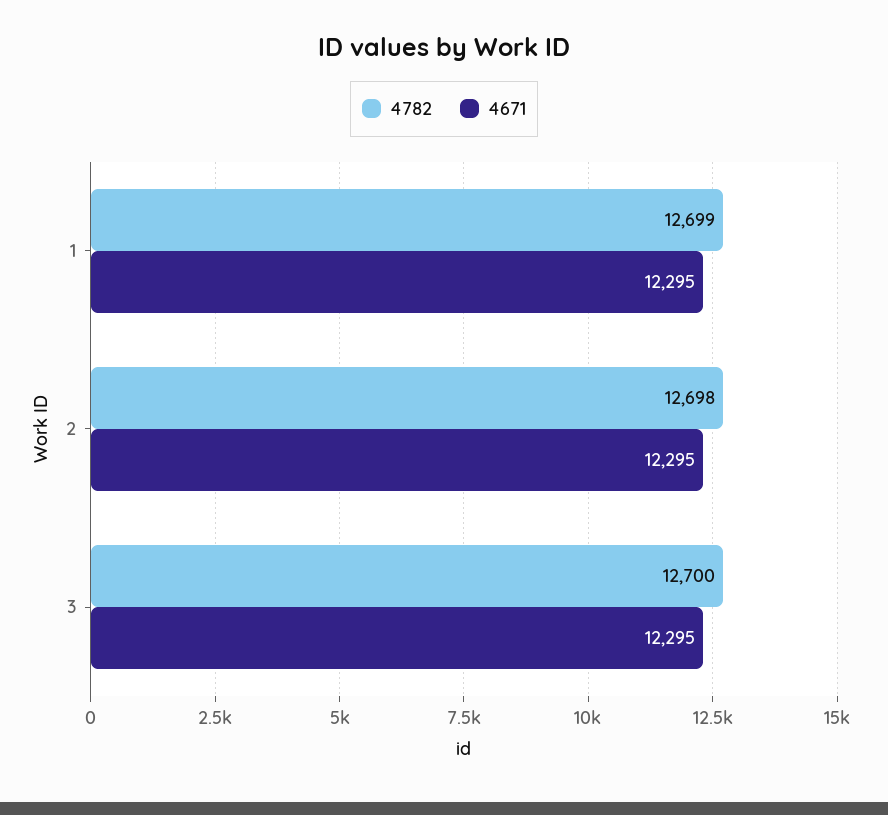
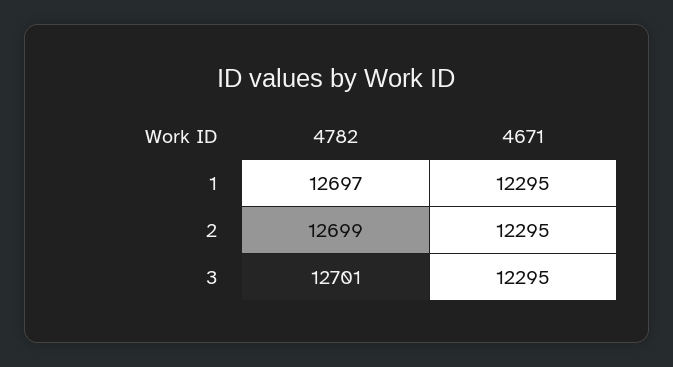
4782, 1: 12699 -> 12697
4782, 2: 12698 -> 12699
4782, 3: 12700 -> 12701

